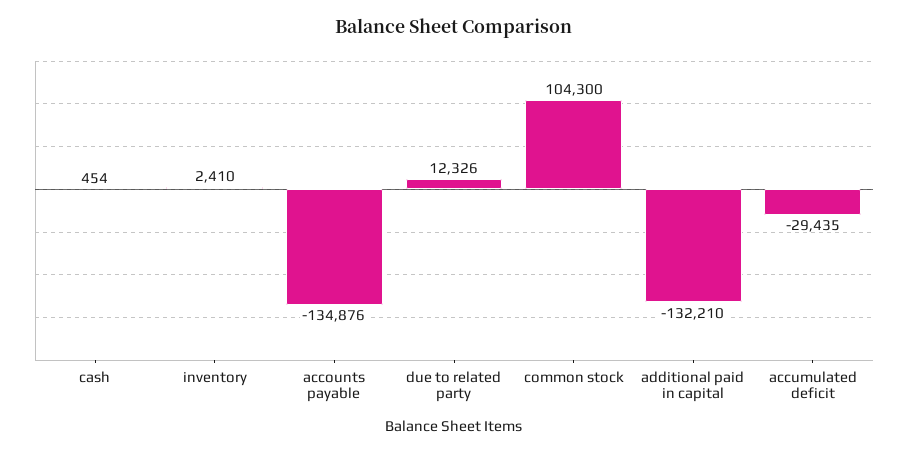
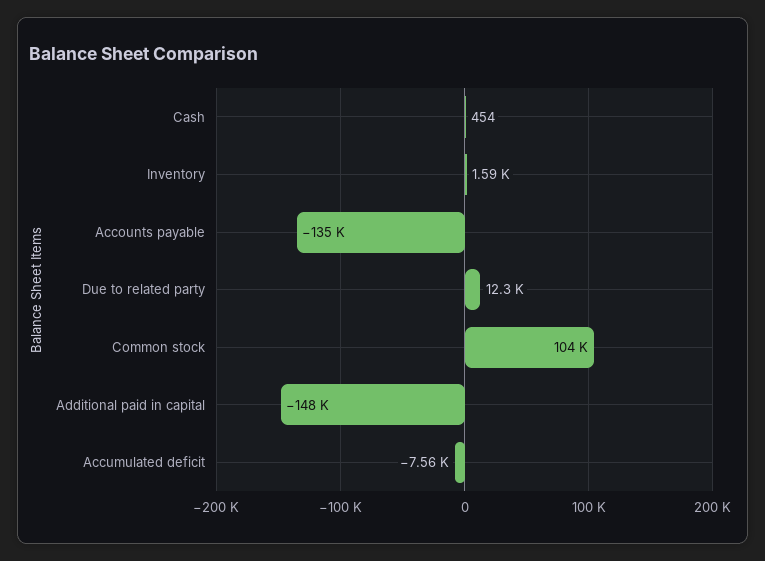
inventory: 2410 -> 1590
additional paid in capital: -132210 -> -148000
accumulated deficit: -29435 -> -7560

